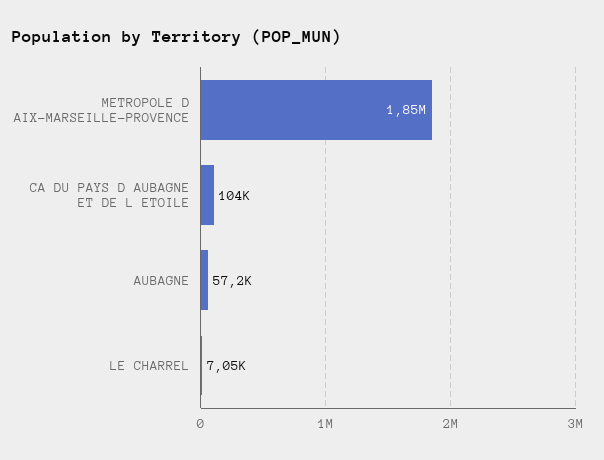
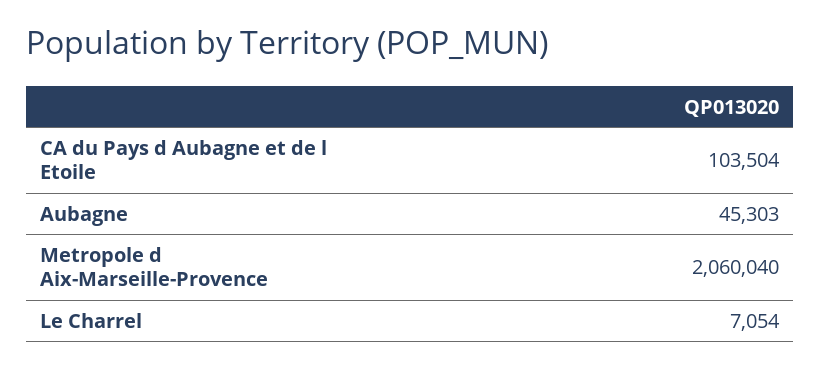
METROPOLE D AIX-MARSEILLE-PROVENCE: 1850000 -> 2060040
AUBAGNE: 57200 -> 45303

